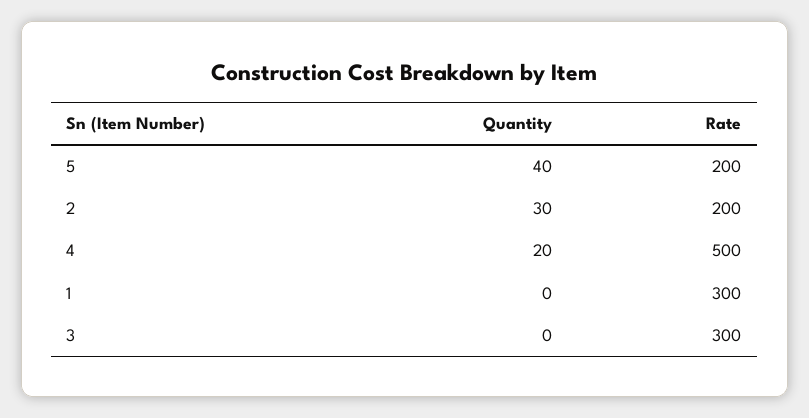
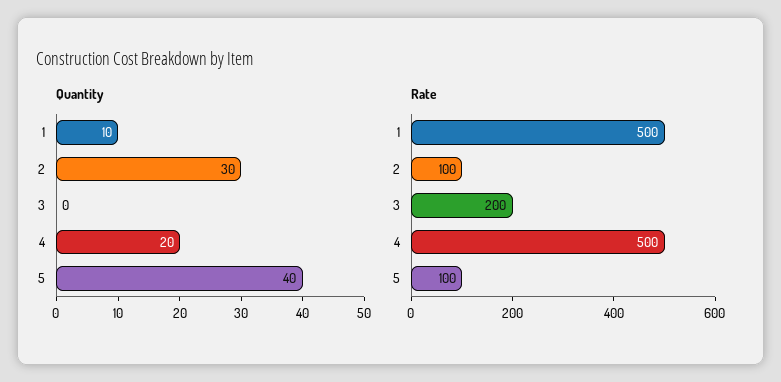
Rate, 5: 200 -> 100
Rate, 2: 200 -> 100
Quantity, 1: 0 -> 10
Rate, 1: 300 -> 500
Rate, 3: 300 -> 200

